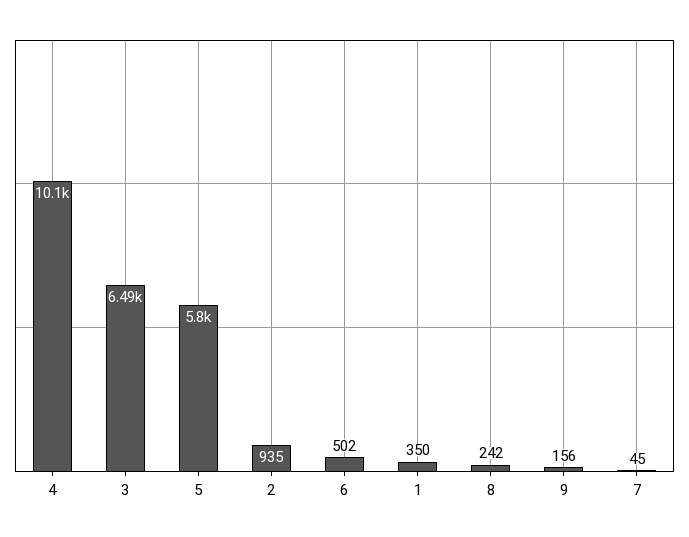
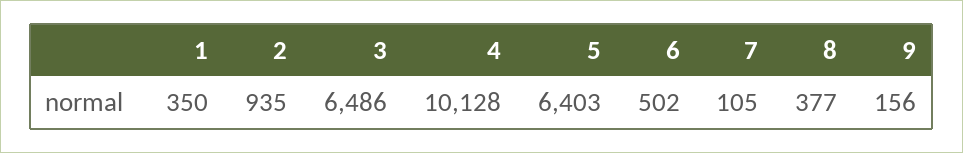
5: 5800 -> 6403
8: 242 -> 377
7: 45 -> 105

